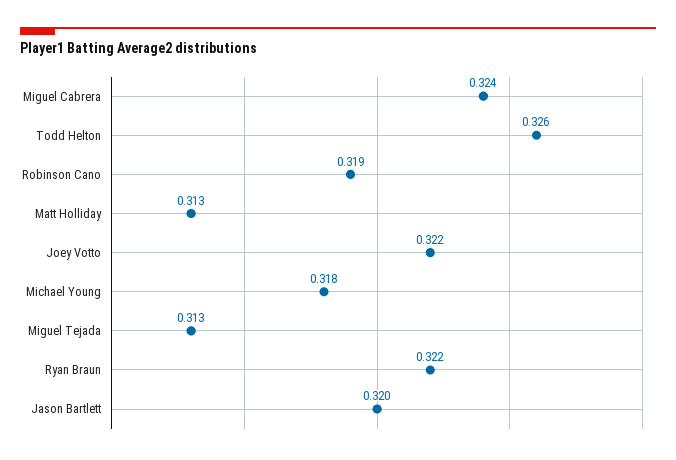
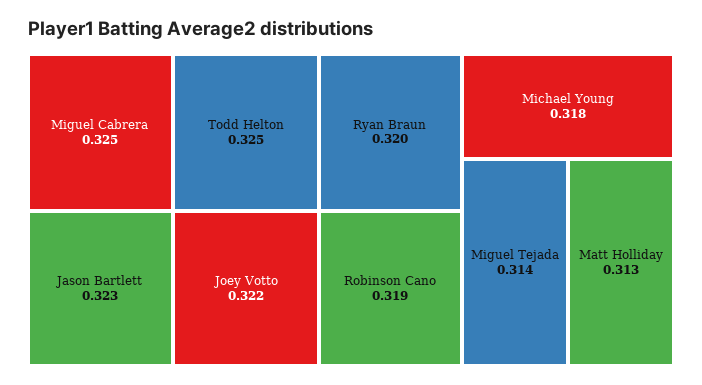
Miguel Cabrera: 0.324 -> 0.325
Todd Helton: 0.326 -> 0.325
Miguel Tejada: 0.313 -> 0.314
Ryan Braun: 0.322 -> 0.32
Jason Bartlett: 0.32 -> 0.323

